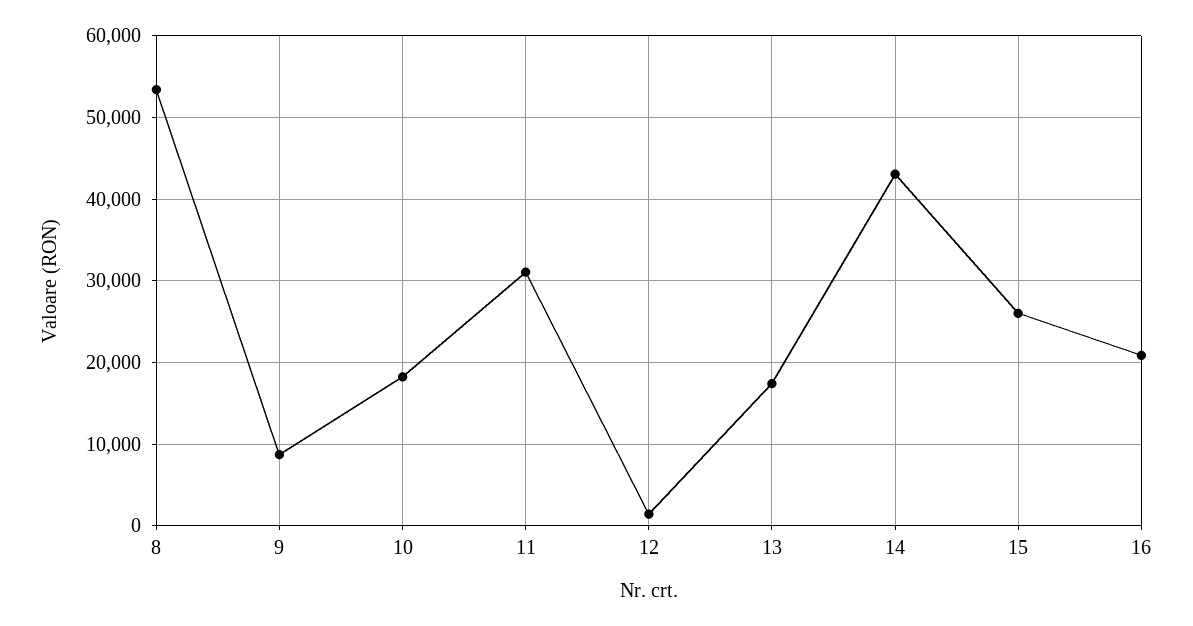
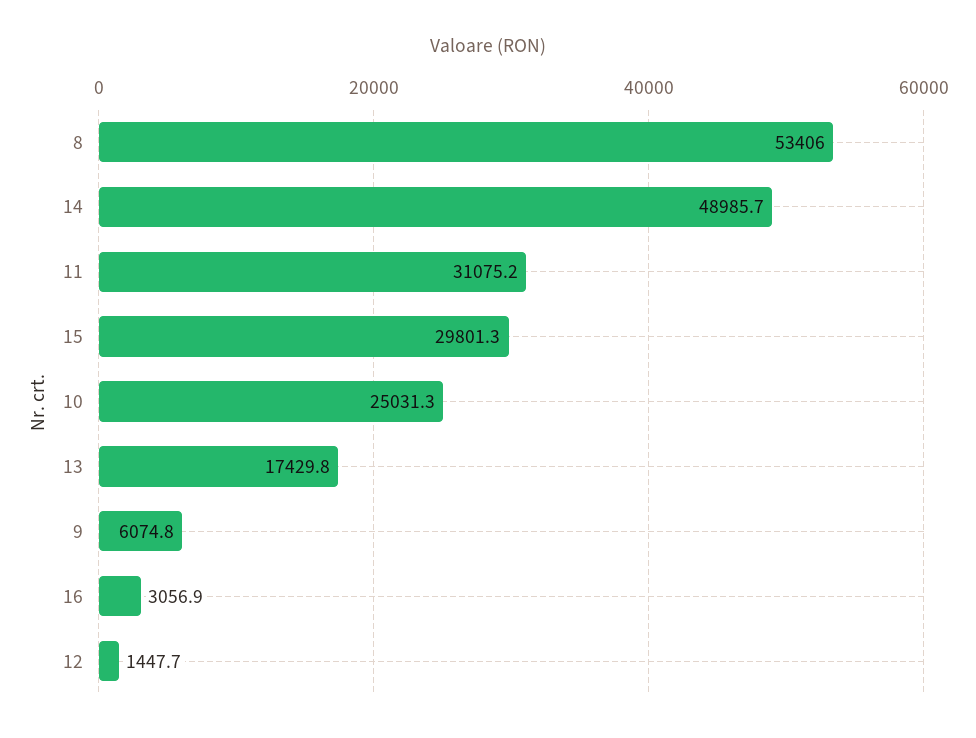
9: 9000 -> 6074.8
10: 18000 -> 25031.3
14: 43000 -> 48985.7
15: 26000 -> 29801.3
16: 21000 -> 3056.9

